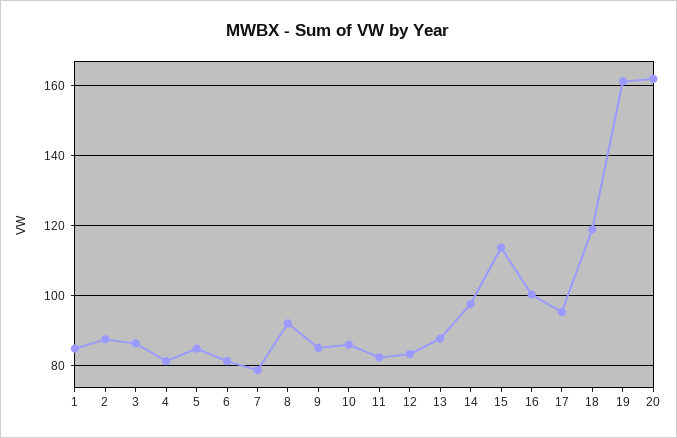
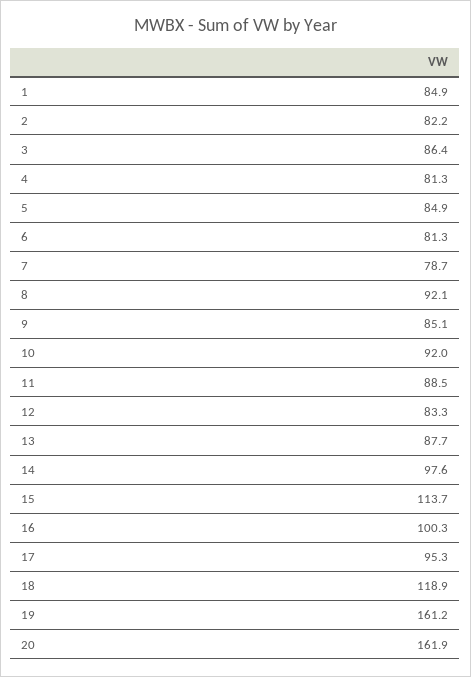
2: 88 -> 82.2
10: 86 -> 92
11: 82 -> 88.5

